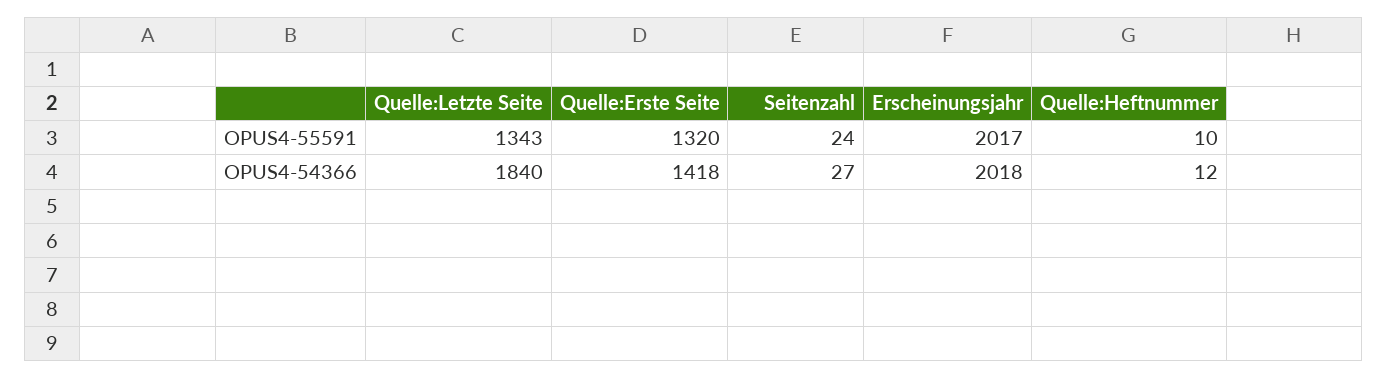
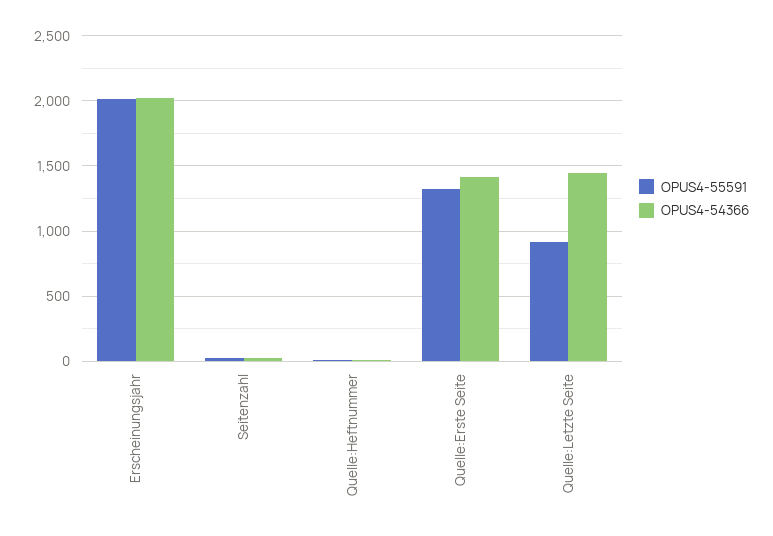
OPUS4-55591, Quelle:Letzte Seite: 1343 -> 900
OPUS4-54366, Quelle:Letzte Seite: 1840 -> 1450

